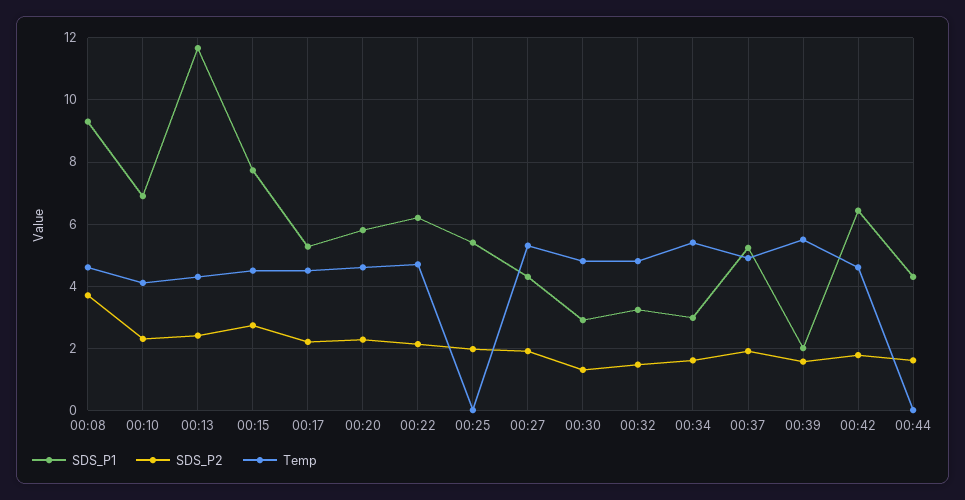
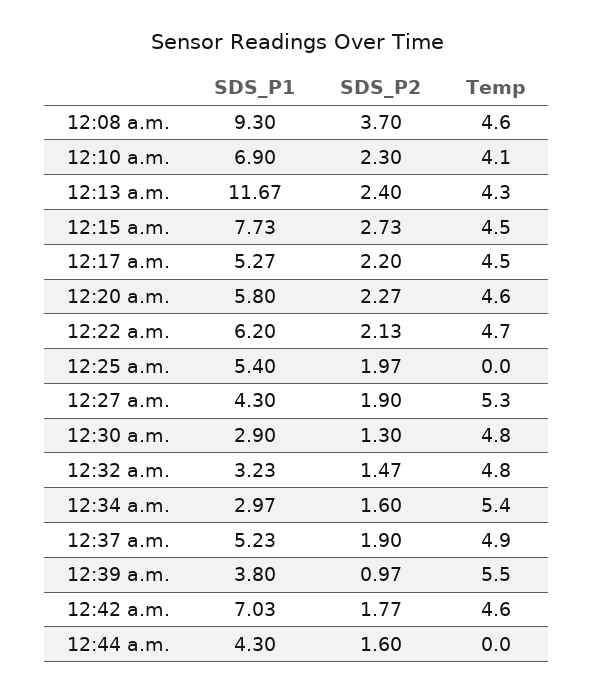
SDS_P1, 00:39: 2 -> 3.8
SDS_P2, 00:39: 1.6 -> 0.97
SDS_P1, 00:42: 6.4 -> 7.03

